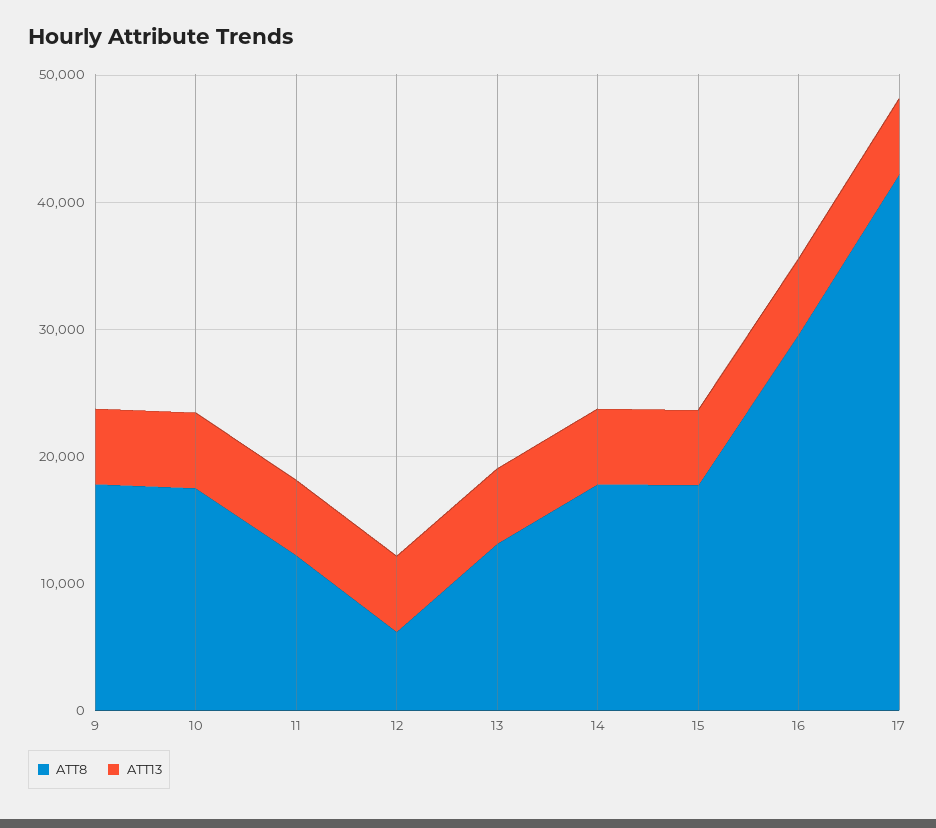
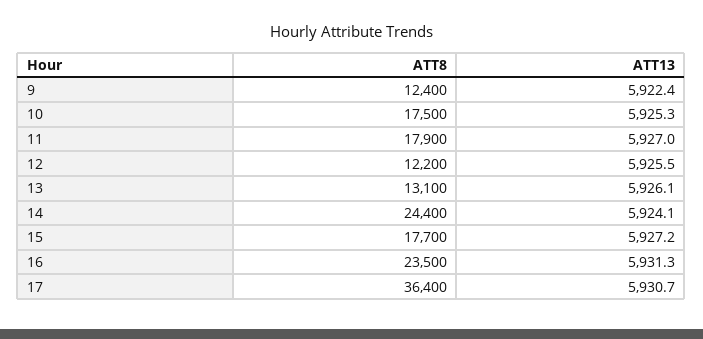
ATT8, 9: 18000 -> 12400
ATT8, 11: 12000 -> 17900
ATT8, 12: 6000 -> 12200
ATT8, 14: 18000 -> 24400
ATT8, 16: 30000 -> 23500
ATT8, 17: 42000 -> 36400

